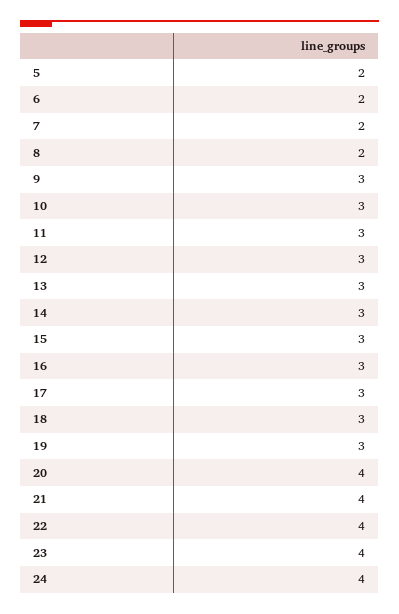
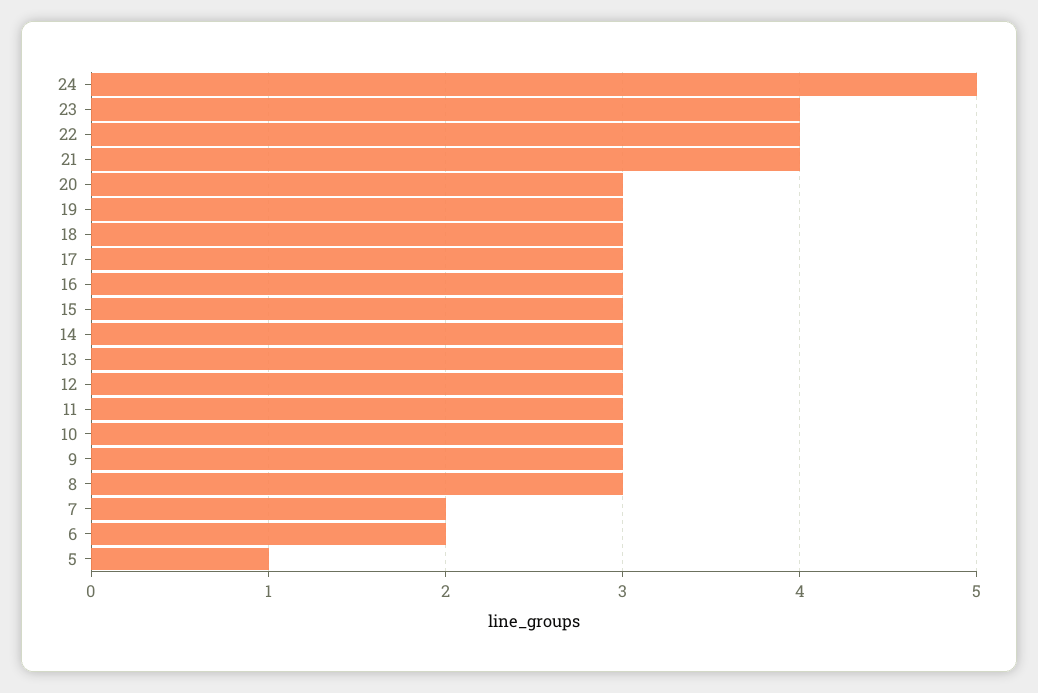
5: 2 -> 1
8: 2 -> 3
20: 4 -> 3
24: 4 -> 5

